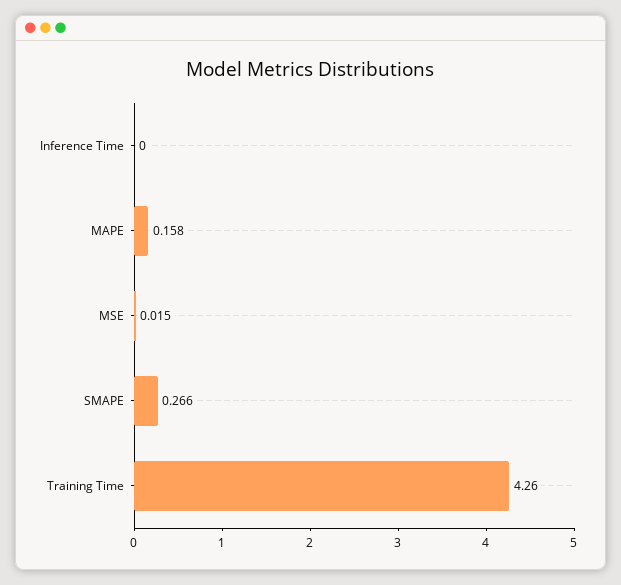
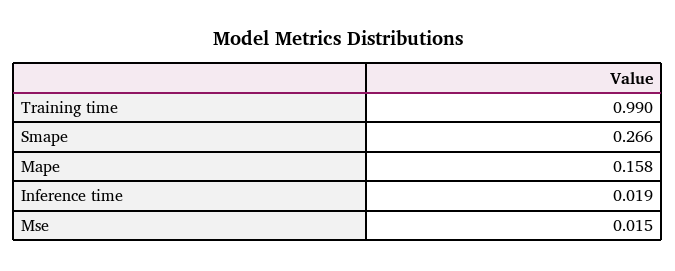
Inference Time: 0 -> 0.019
Training Time: 4.26 -> 0.99

